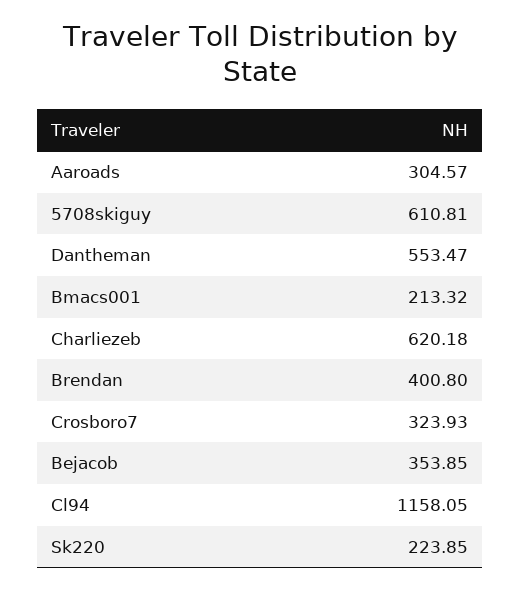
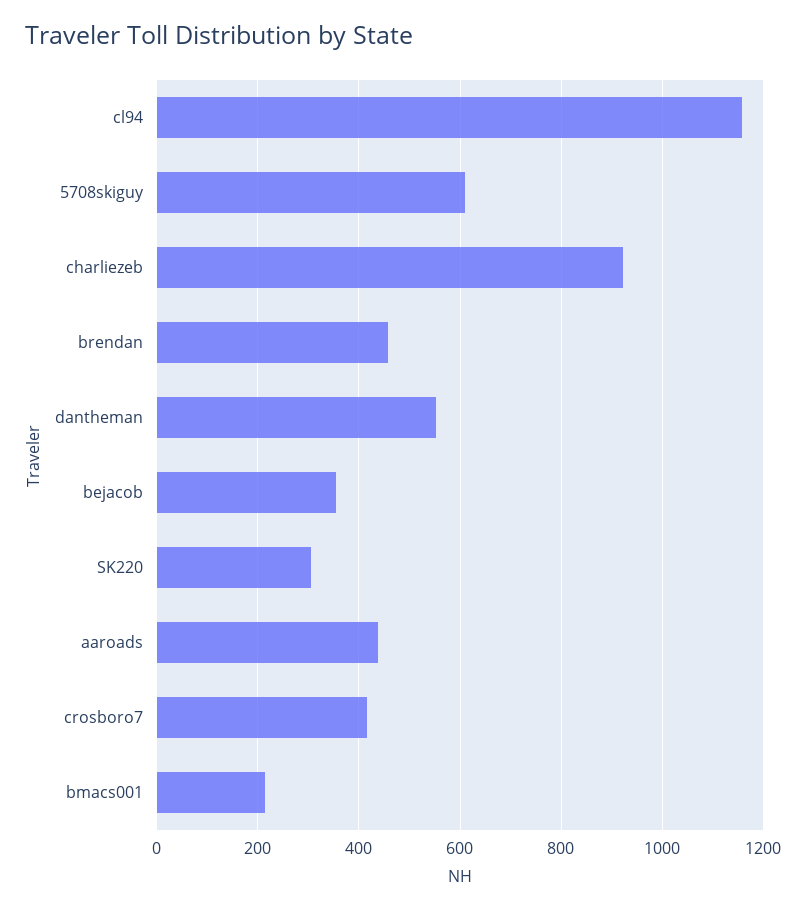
Aaroads: 304.57 -> 440
Charliezeb: 620.18 -> 920
Brendan: 400.8 -> 460
Crosboro7: 323.93 -> 420
Sk220: 223.85 -> 300

